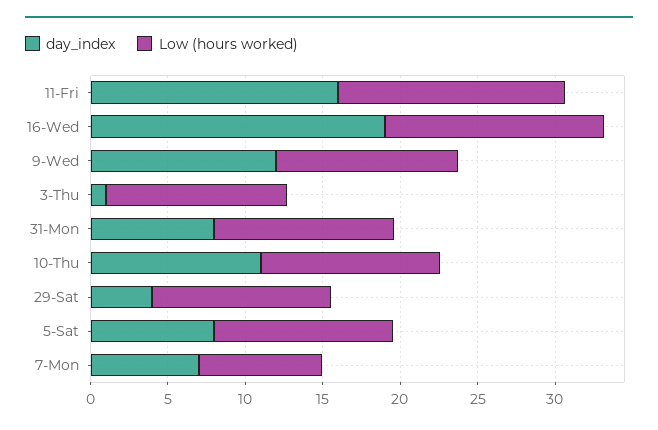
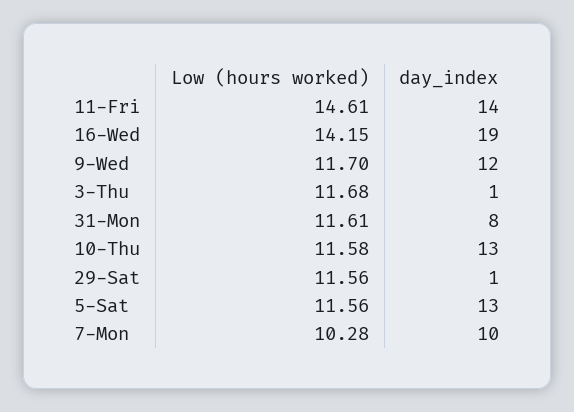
day_index, 11-Fri: 16 -> 14
day_index, 10-Thu: 11 -> 13
day_index, 29-Sat: 4 -> 1
day_index, 5-Sat: 8 -> 13
day_index, 7-Mon: 7 -> 10
Low (hours worked), 7-Mon: 8 -> 10.28

